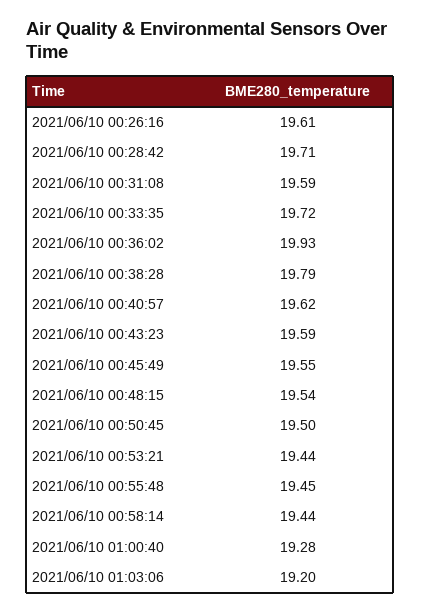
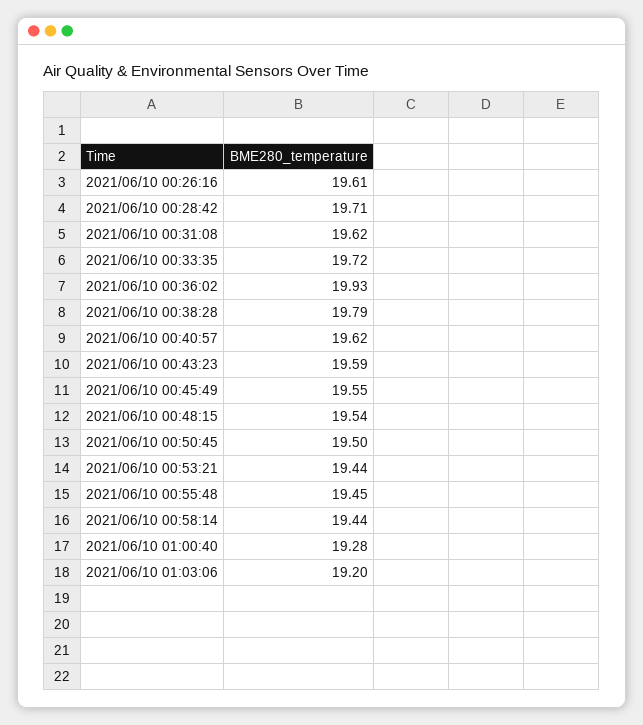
2021/06/10 00:31:08: 19.59 -> 19.62

